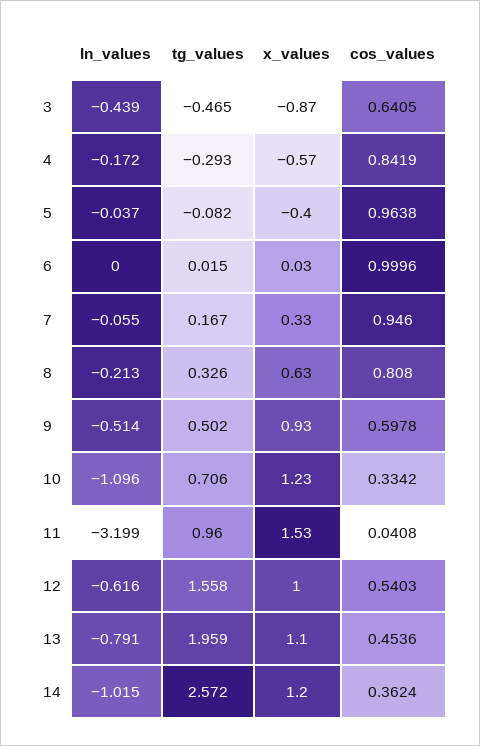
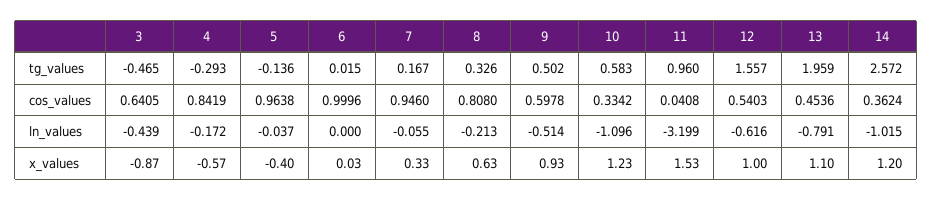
tg_values, 5: -0.082 -> -0.136
tg_values, 10: 0.706 -> 0.583
tg_values, 12: 1.558 -> 1.557

